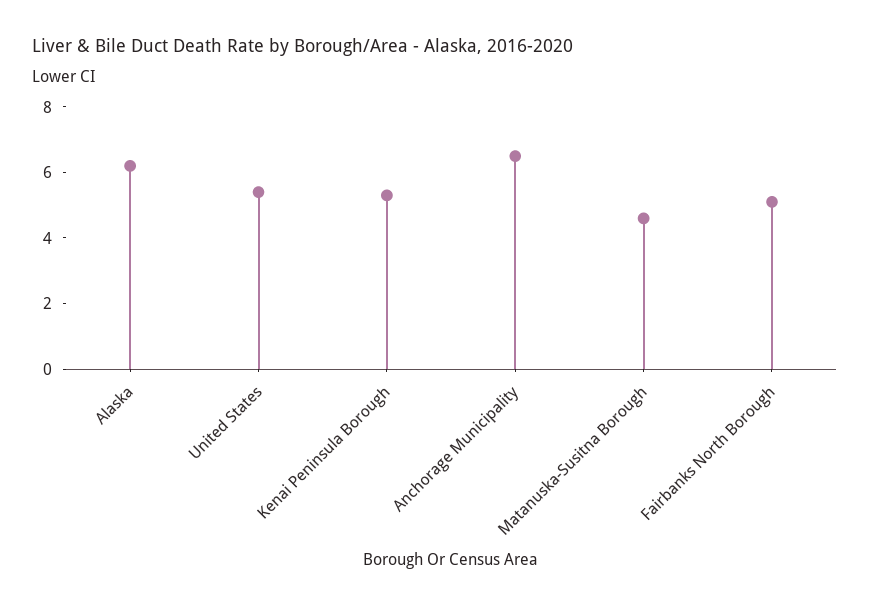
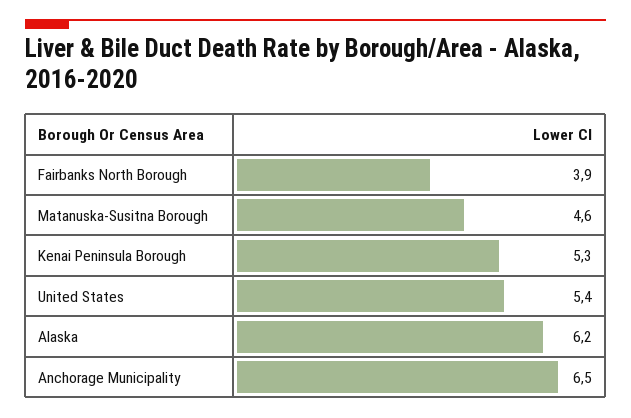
Fairbanks North Borough: 5 -> 3.9

